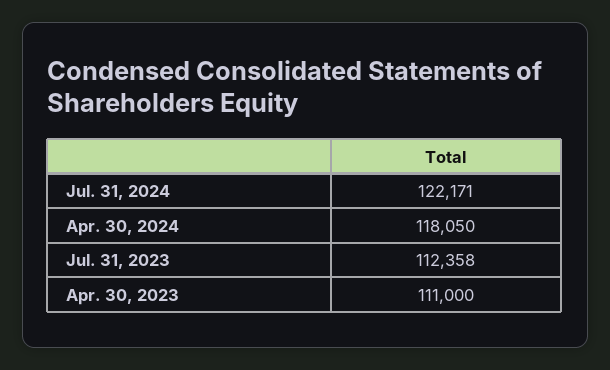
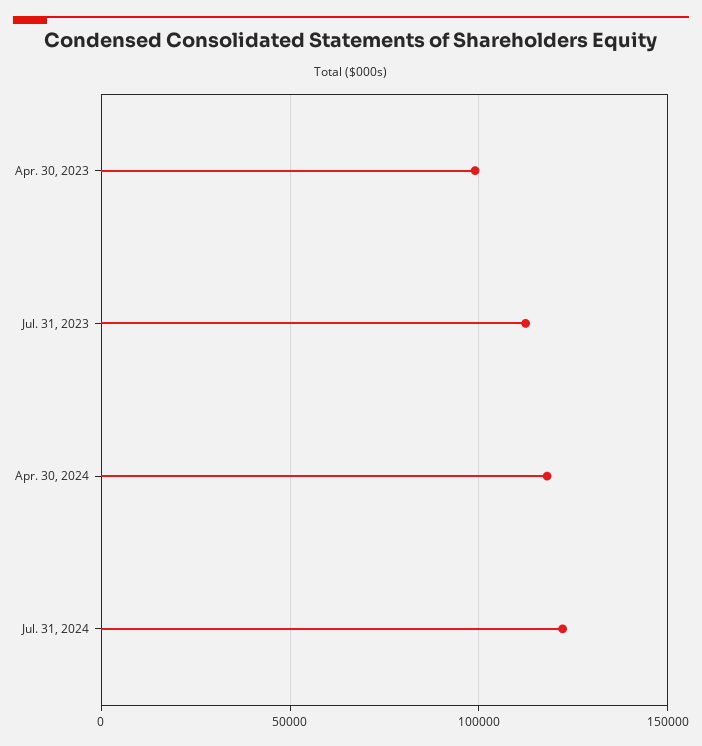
Apr. 30, 2023: 111000 -> 100000

